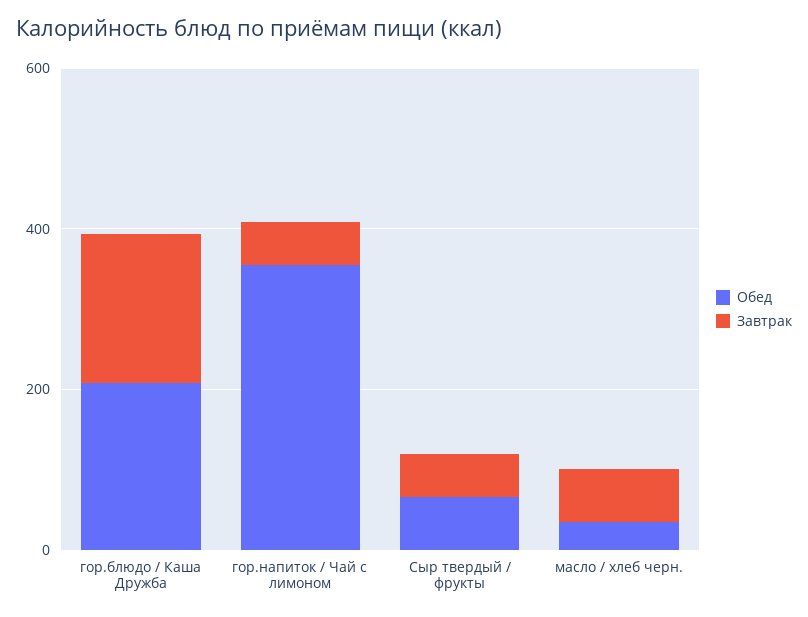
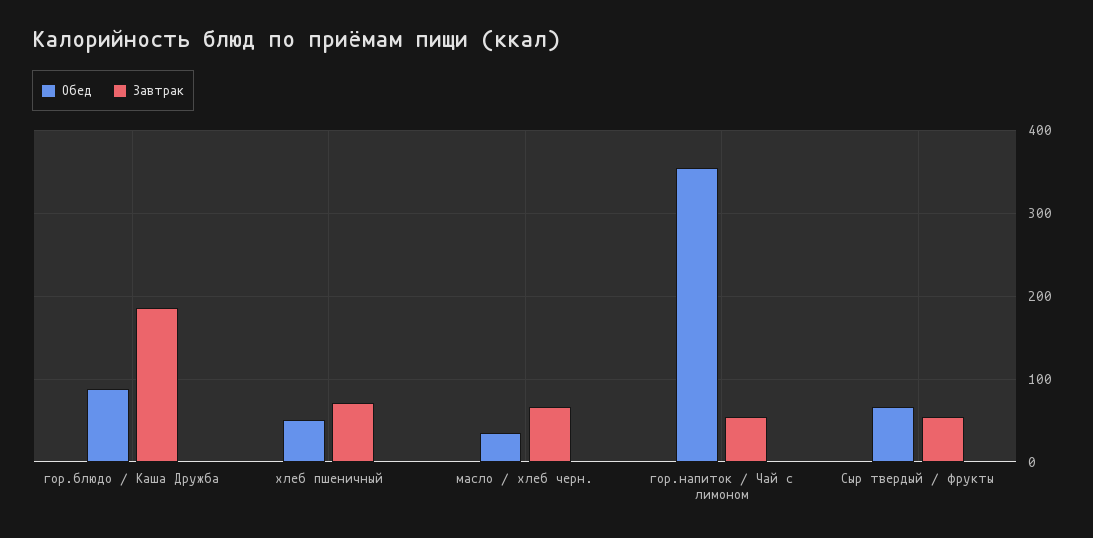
Обед, гор.блюдо / Каша Дружба: 200 -> 90
Обед, хлеб пшеничный: none -> 50
Завтрак, хлеб пшеничный: none -> 70

